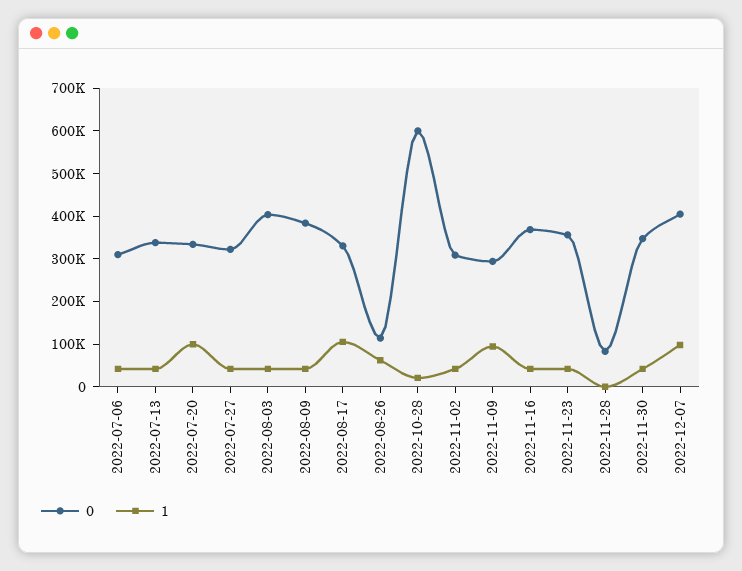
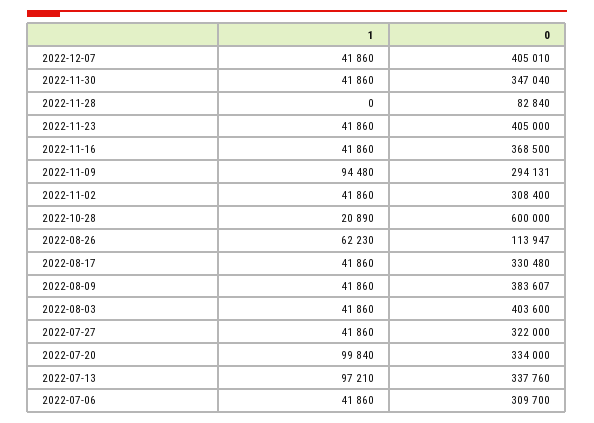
1, 2022-07-13: 40000 -> 97210
1, 2022-08-17: 100000 -> 41860
0, 2022-11-23: 360000 -> 405000
1, 2022-12-07: 100000 -> 41860

